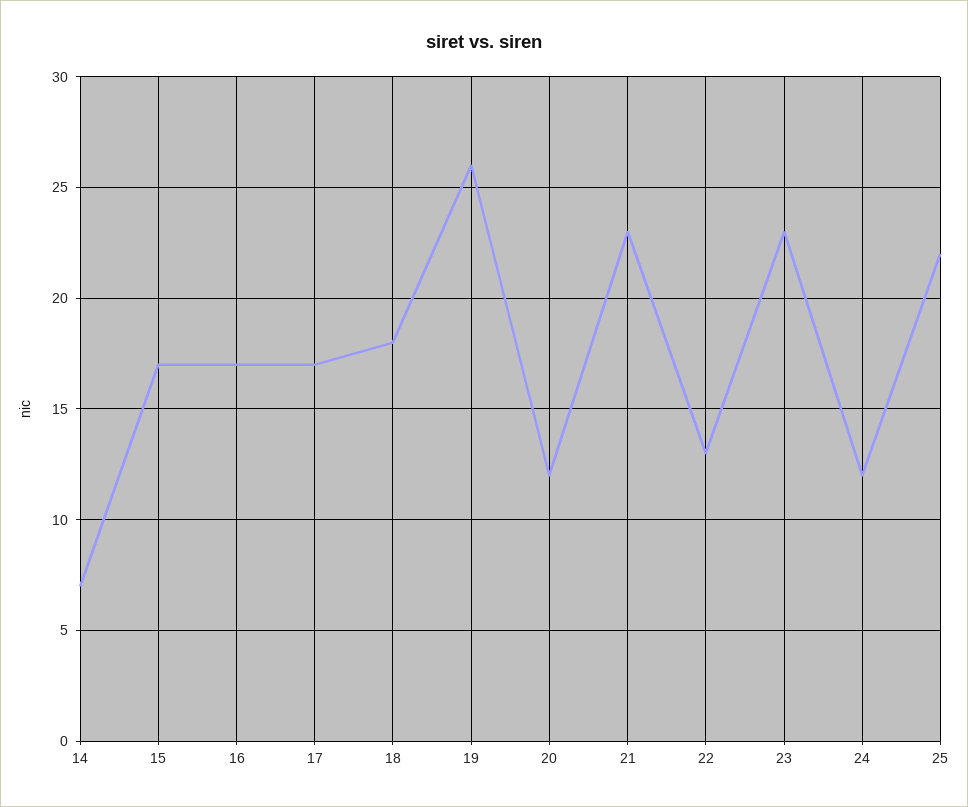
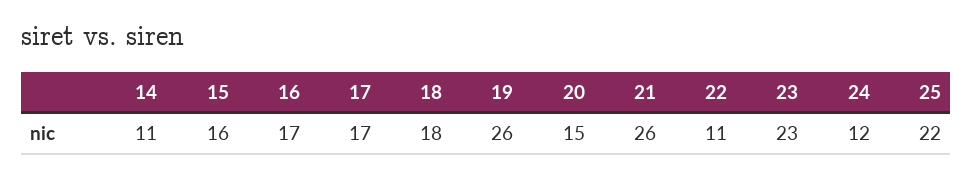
14: 7 -> 11
15: 17 -> 16
20: 12 -> 15
21: 23 -> 26
22: 13 -> 11

